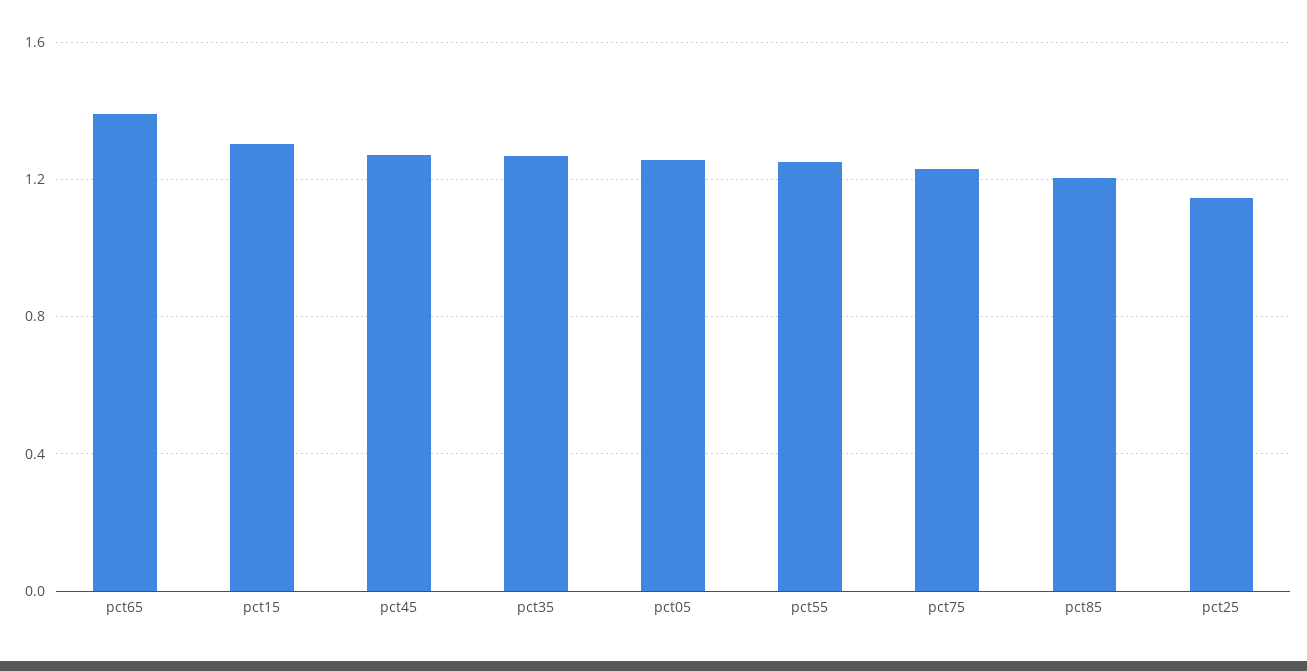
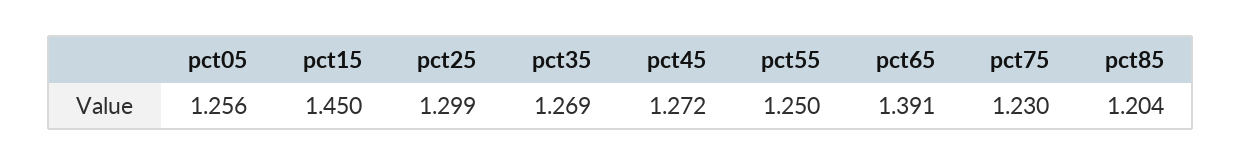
pct15: 1.3 -> 1.45
pct25: 1.15 -> 1.299

